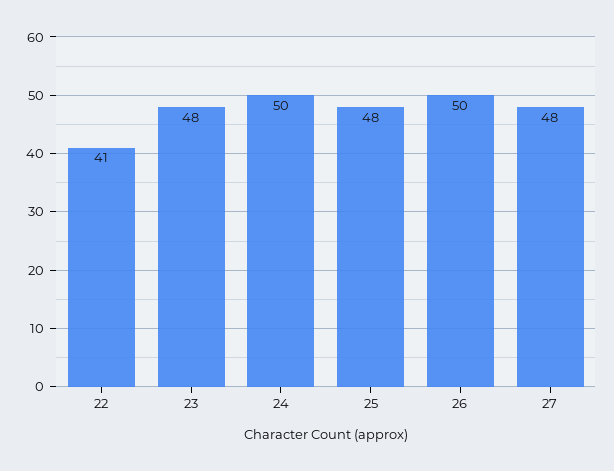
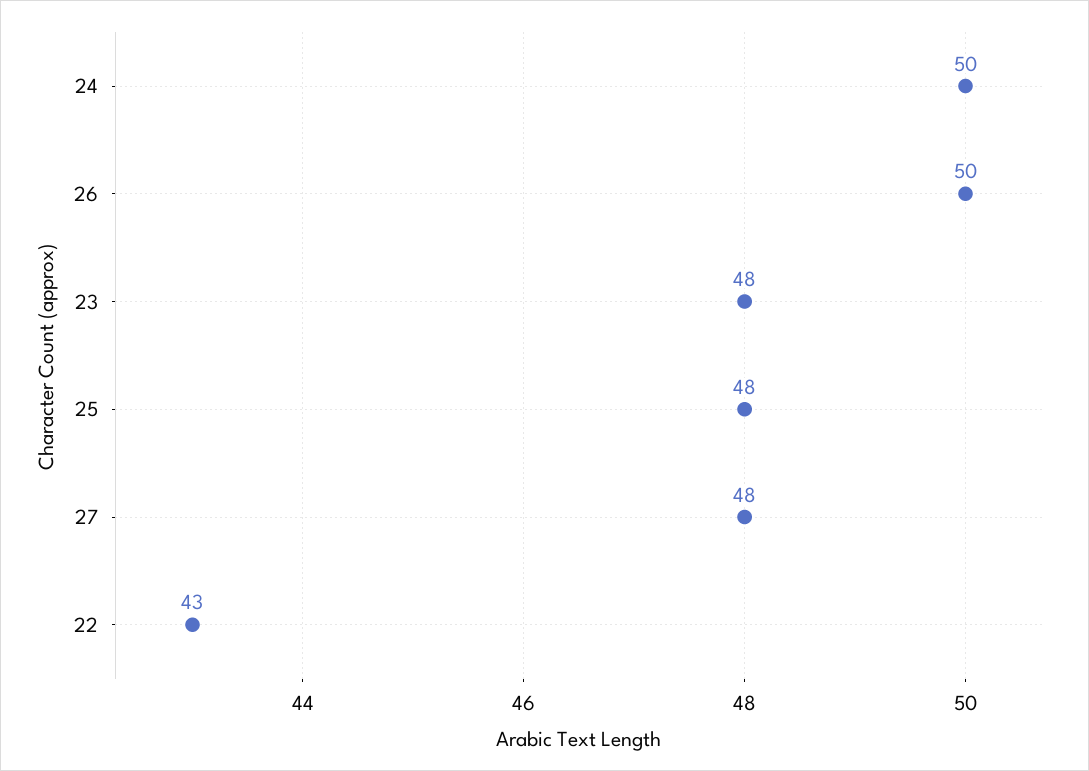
22: 41 -> 43

